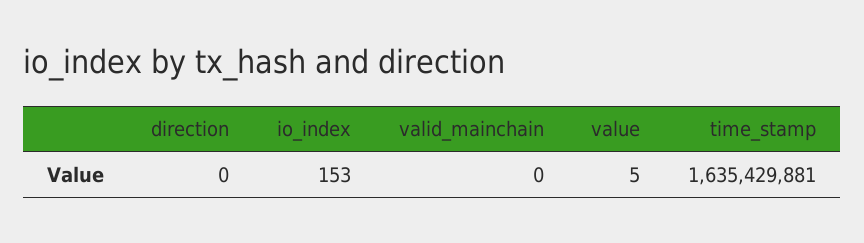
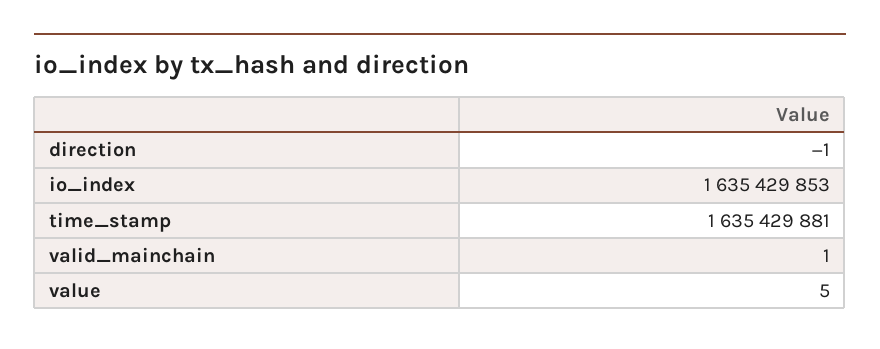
direction: 0 -> -1
io_index: 153 -> 1635429853
valid_mainchain: 0 -> 1

